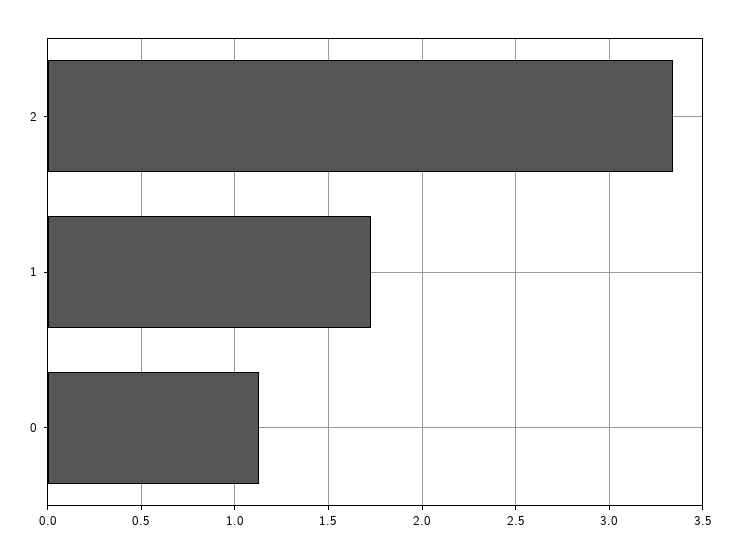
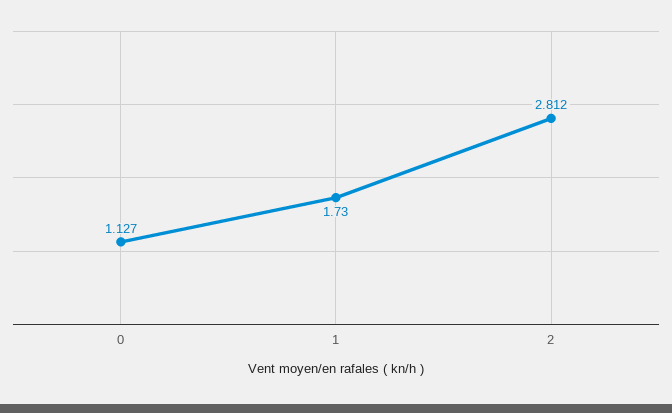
2: 3.35 -> 2.812

